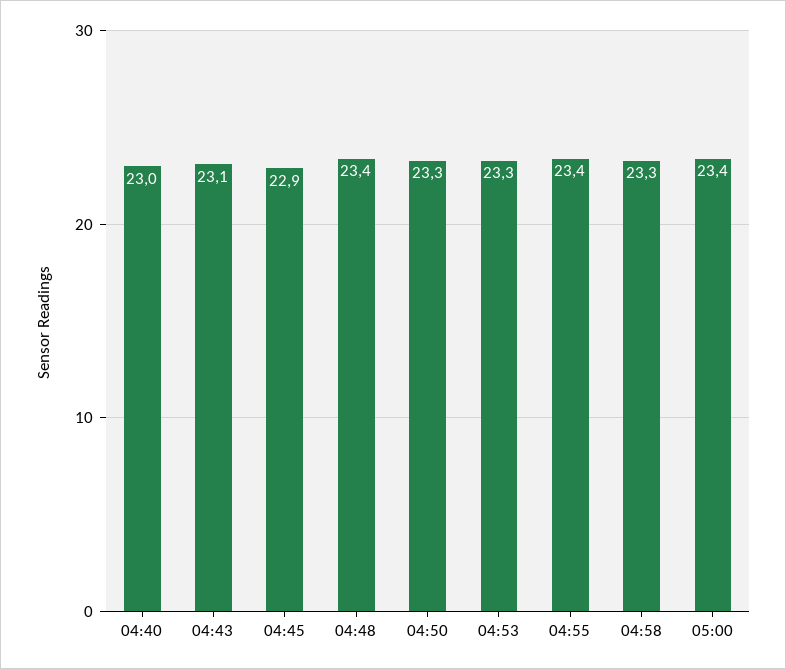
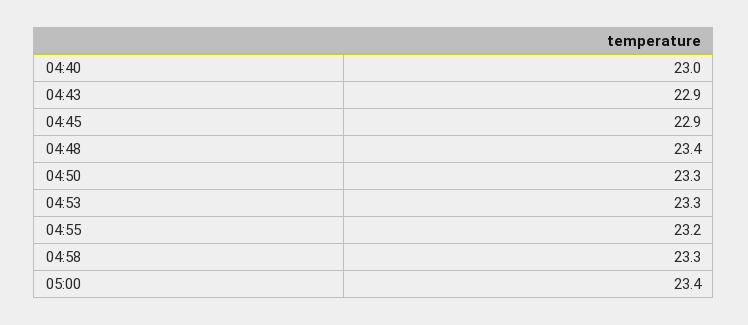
04:43: 23.1 -> 22.9
04:55: 23.4 -> 23.2

